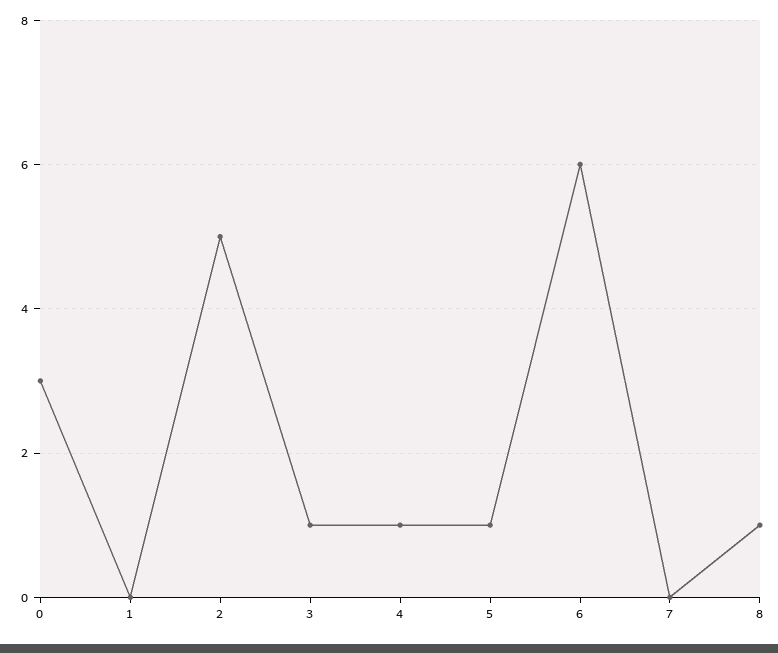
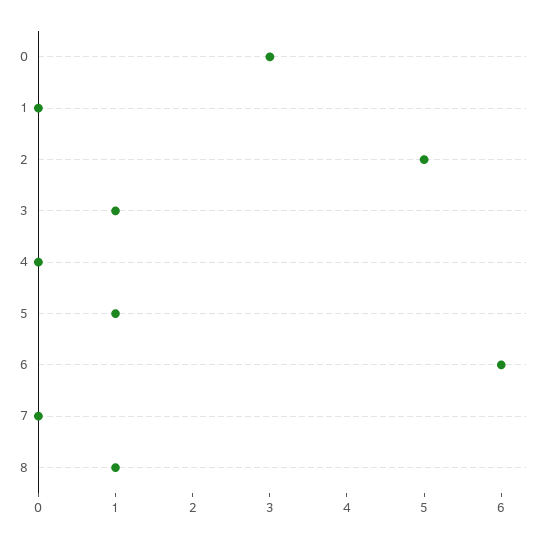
4: 1 -> 0

